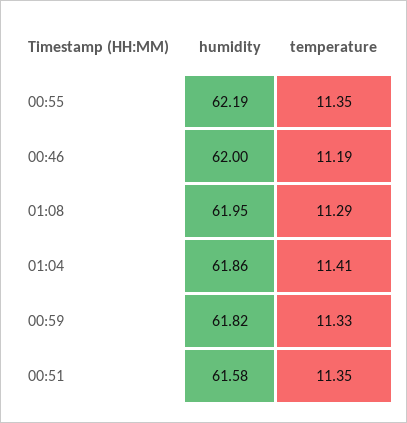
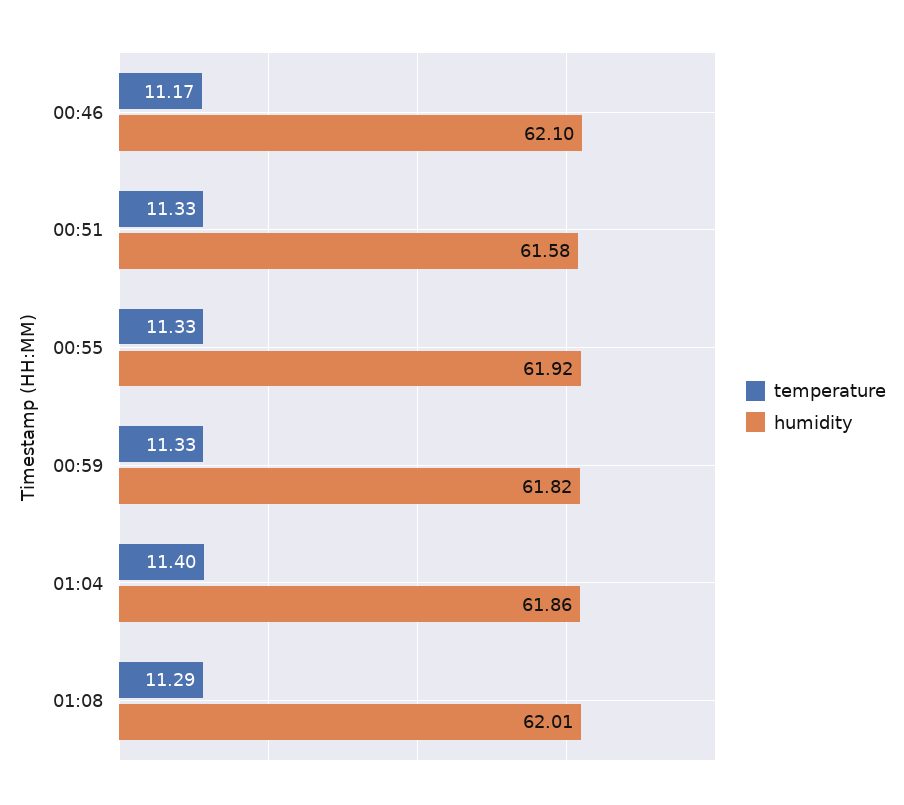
humidity, 00:55: 62.19 -> 61.92
temperature, 00:55: 11.35 -> 11.33
humidity, 00:46: 62 -> 62.1
temperature, 00:46: 11.19 -> 11.17
humidity, 01:08: 61.95 -> 62.01
temperature, 01:04: 11.41 -> 11.4
temperature, 00:51: 11.35 -> 11.33

